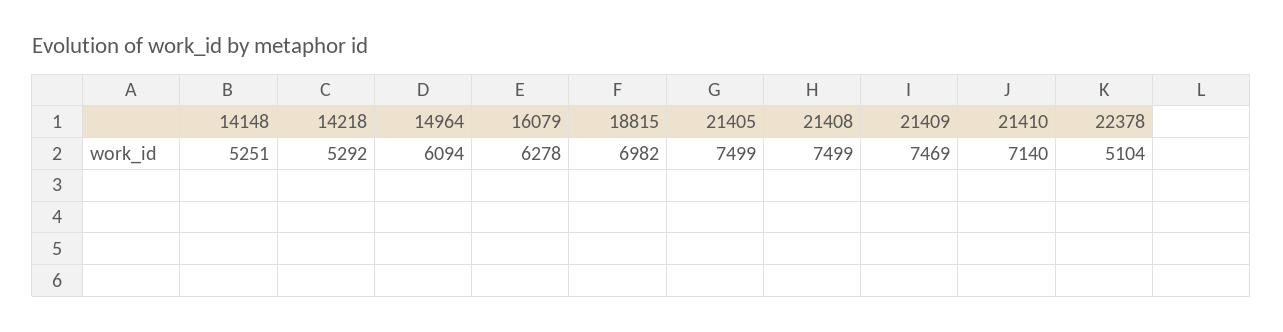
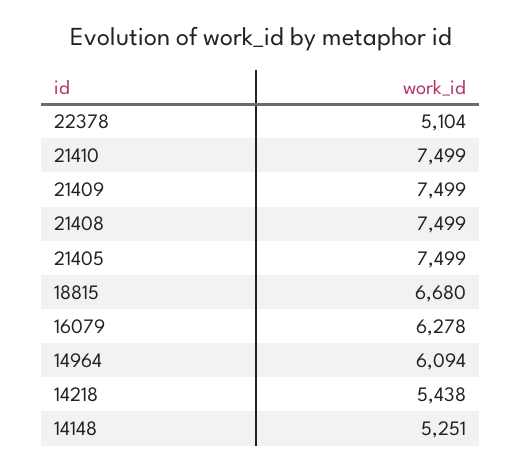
14218: 5292 -> 5438
18815: 6982 -> 6680
21409: 7469 -> 7499
21410: 7140 -> 7499

